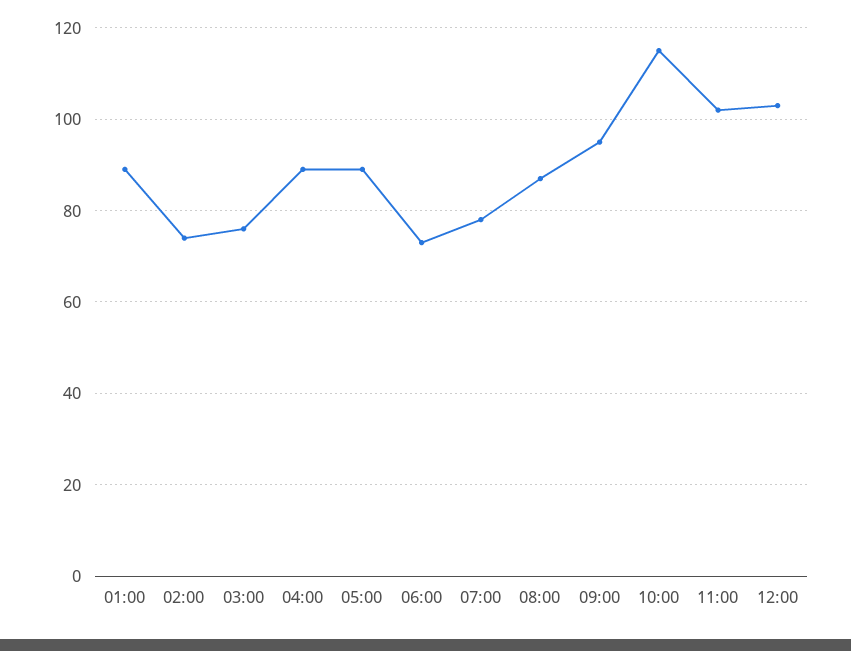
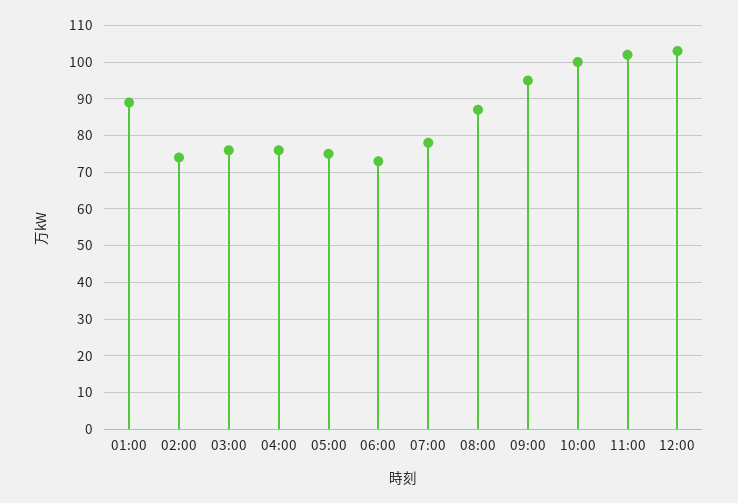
04:00: 90 -> 75
05:00: 90 -> 75
10:00: 115 -> 100

